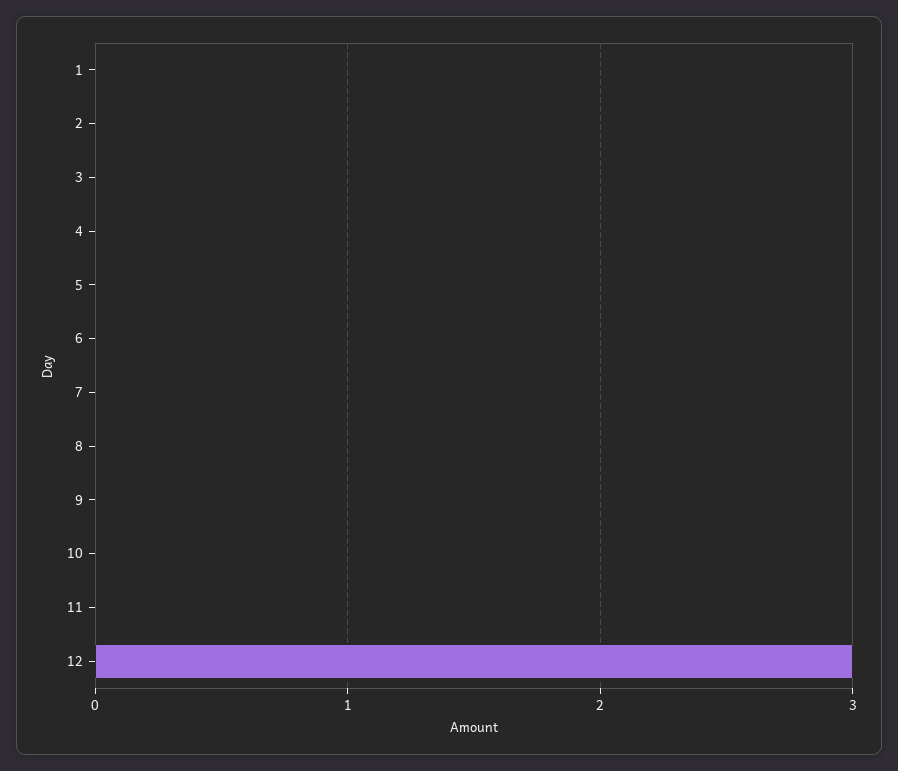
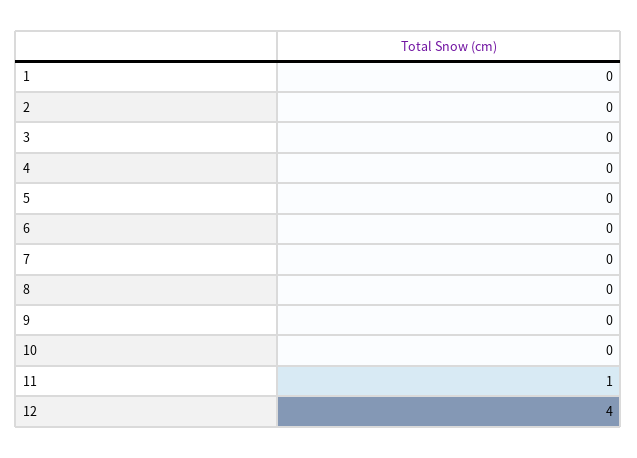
11: 0 -> 1
12: 3 -> 4

